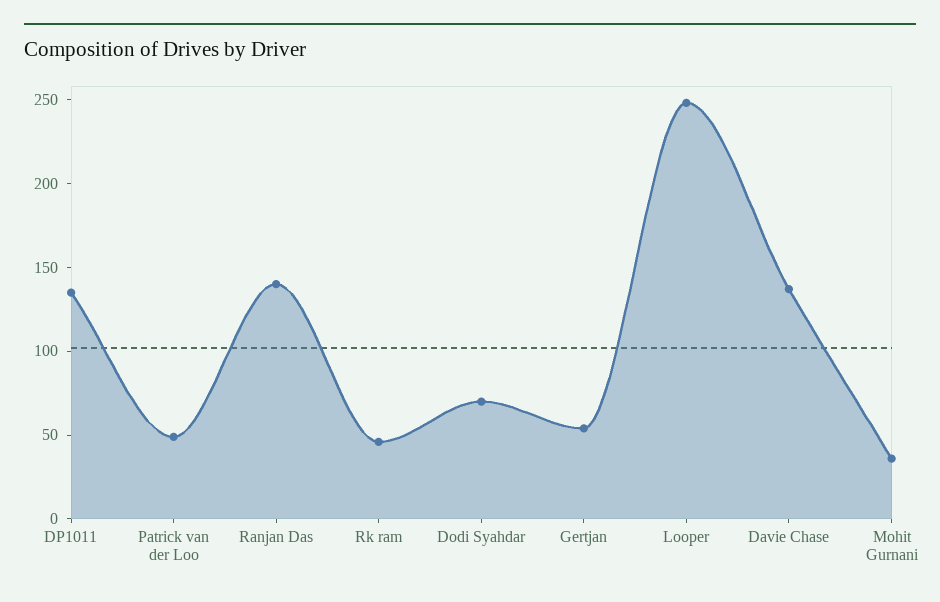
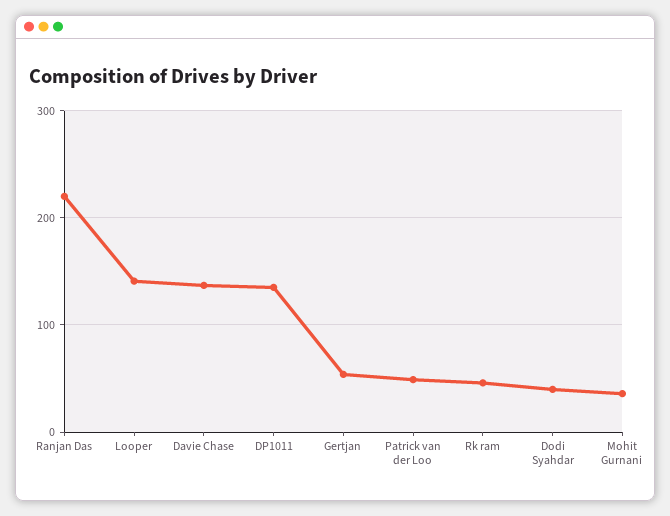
Ranjan Das: 140 -> 220
Dodi Syahdar: 70 -> 40
Looper: 250 -> 140

